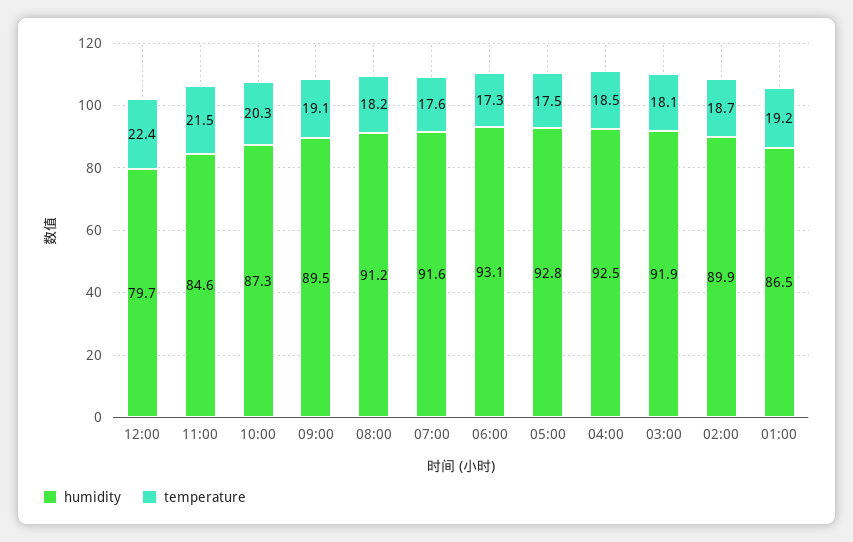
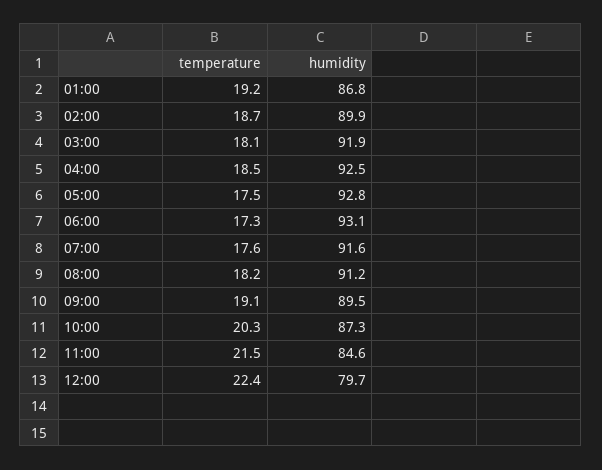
humidity, 01:00: 86.5 -> 86.8

